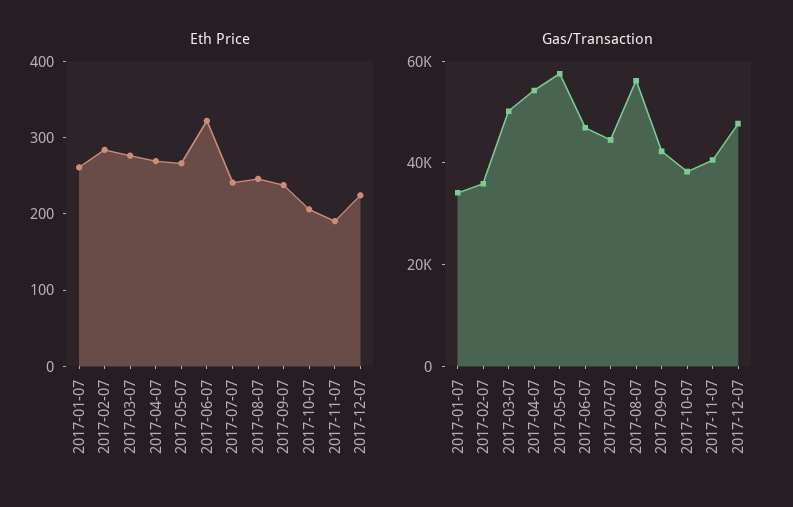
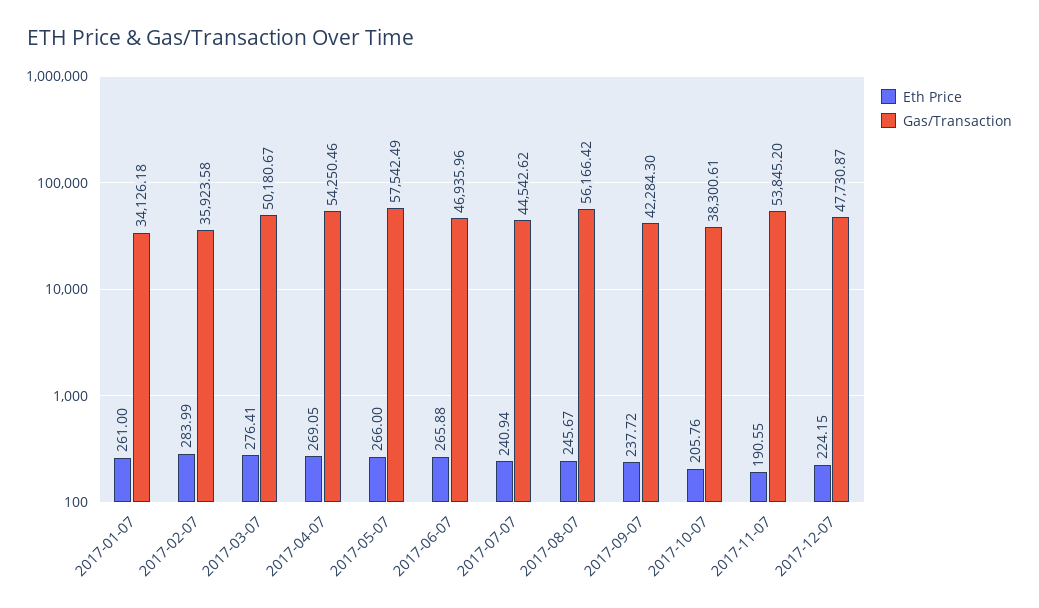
Eth Price, 2017-06-07: 320 -> 265.88
Gas/Transaction, 2017-11-07: 40000 -> 53845.2

